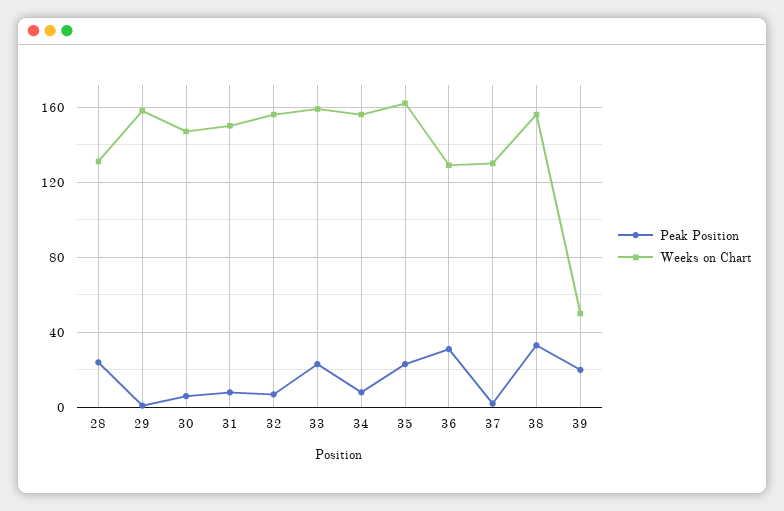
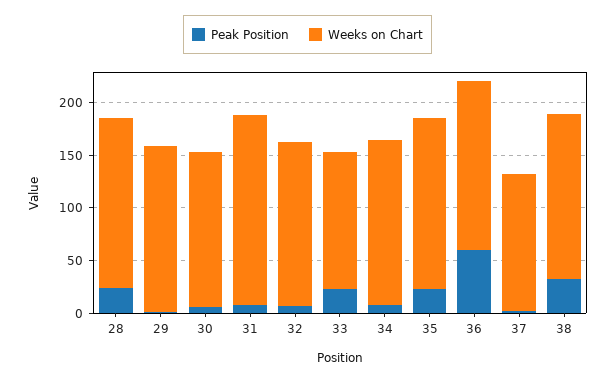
Weeks on Chart, 28: 130 -> 160
Weeks on Chart, 31: 150 -> 180
Weeks on Chart, 33: 160 -> 130
Peak Position, 36: 30 -> 60
Weeks on Chart, 36: 130 -> 160
Peak Position, 39: 20 -> none
Weeks on Chart, 39: 50 -> none

